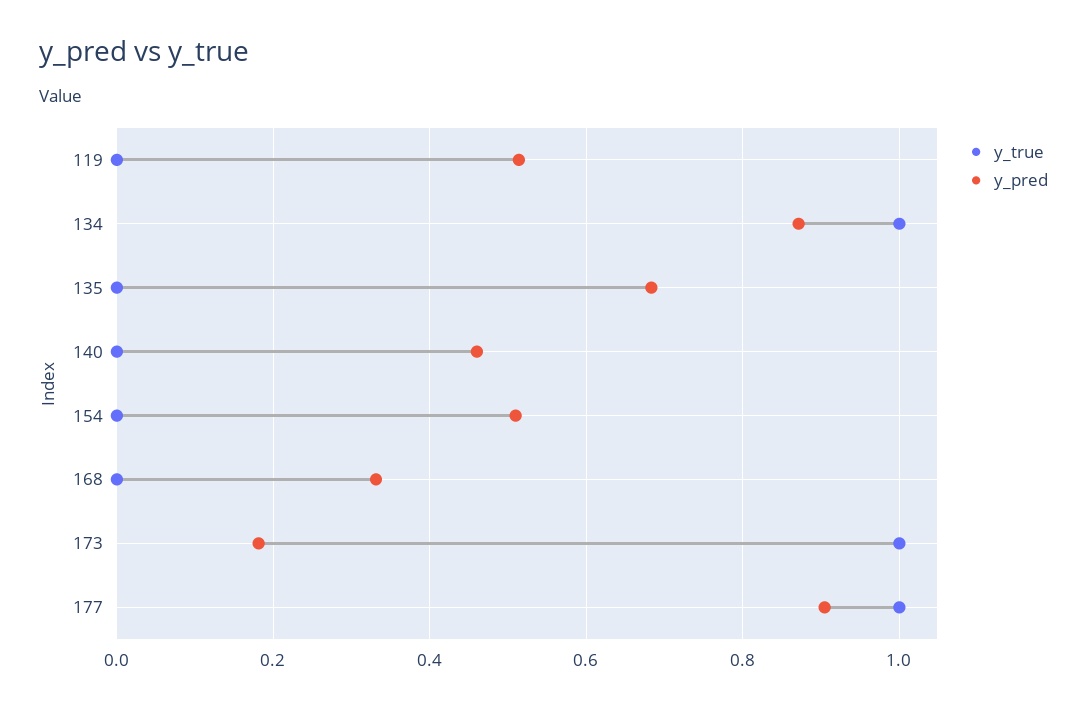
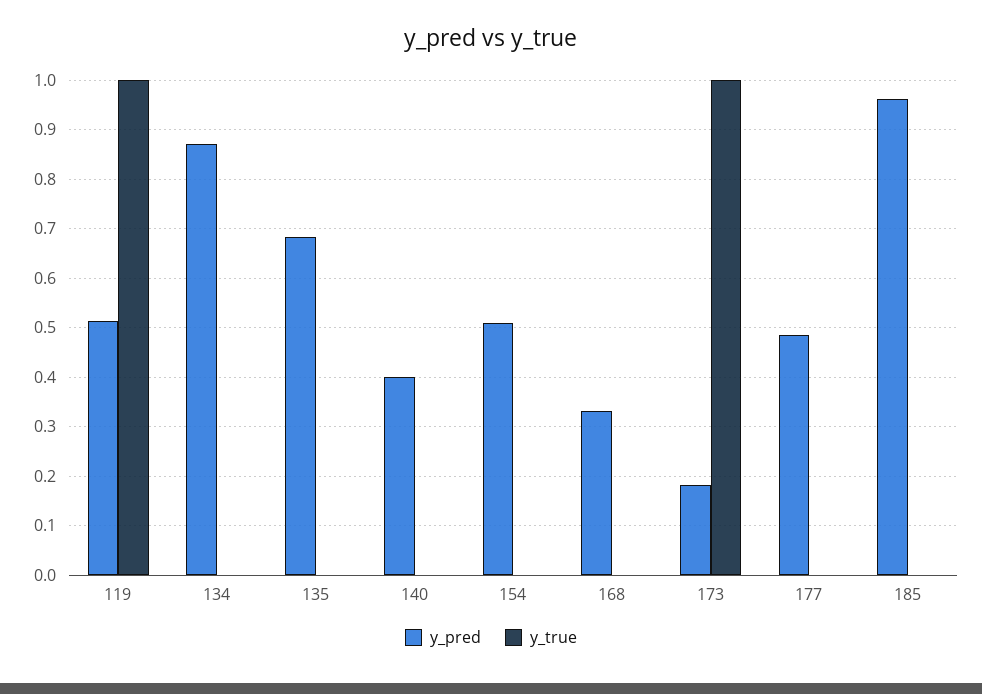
y_true, 119: 0 -> 1
y_true, 134: 1 -> 0
y_pred, 140: 0.46 -> 0.4
y_true, 177: 1 -> 0
y_pred, 177: 0.9 -> 0.48
y_pred, 185: none -> 0.96
y_true, 185: none -> 0

